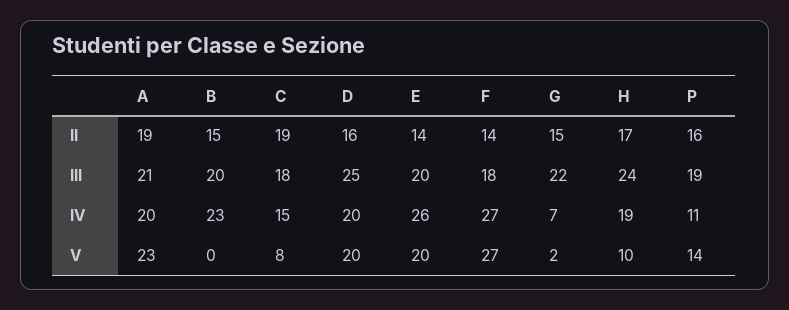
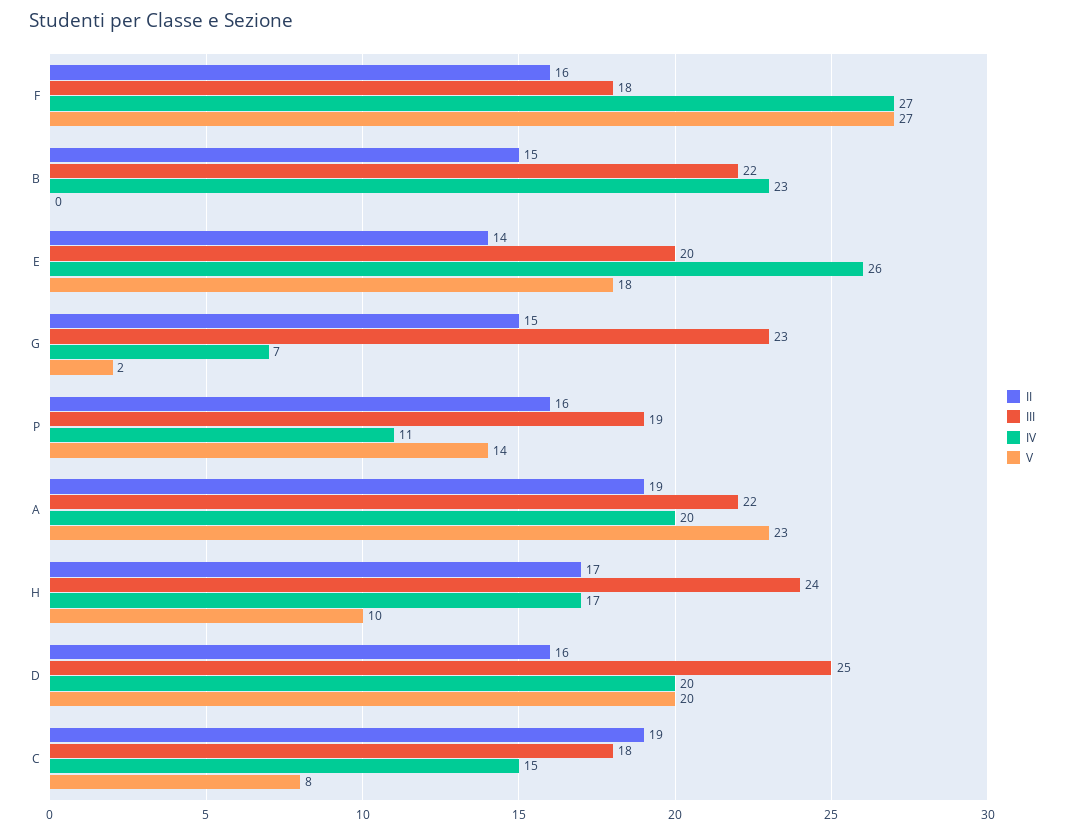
II, F: 14 -> 16
III, A: 21 -> 22
III, B: 20 -> 22
III, G: 22 -> 23
IV, H: 19 -> 17
V, E: 20 -> 18

